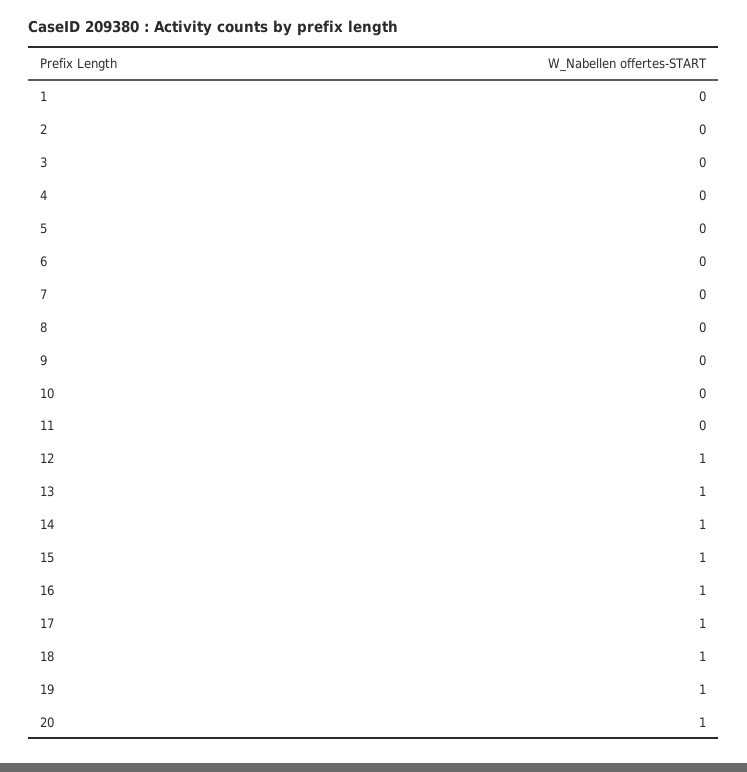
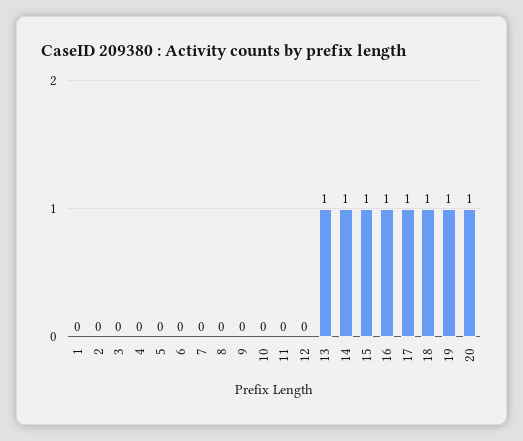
12: 1 -> 0

